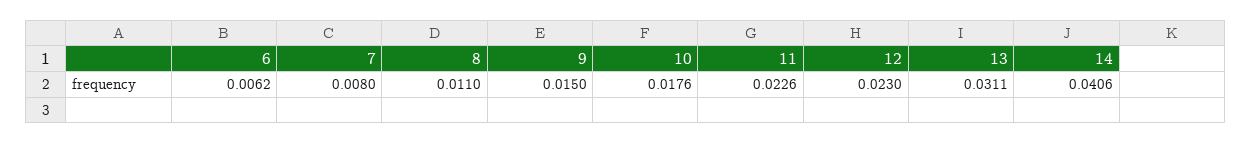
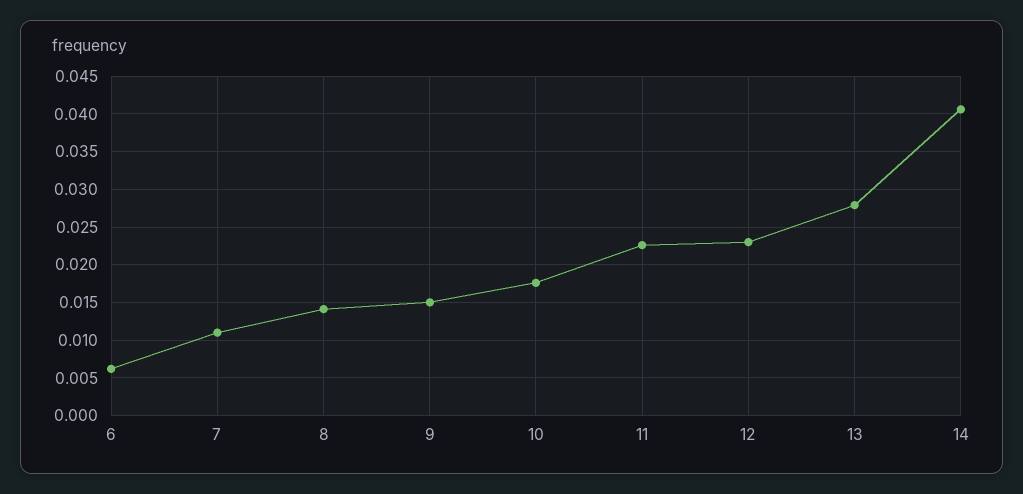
7: 0.008 -> 0.011
8: 0.011 -> 0.014
13: 0.0311 -> 0.028

